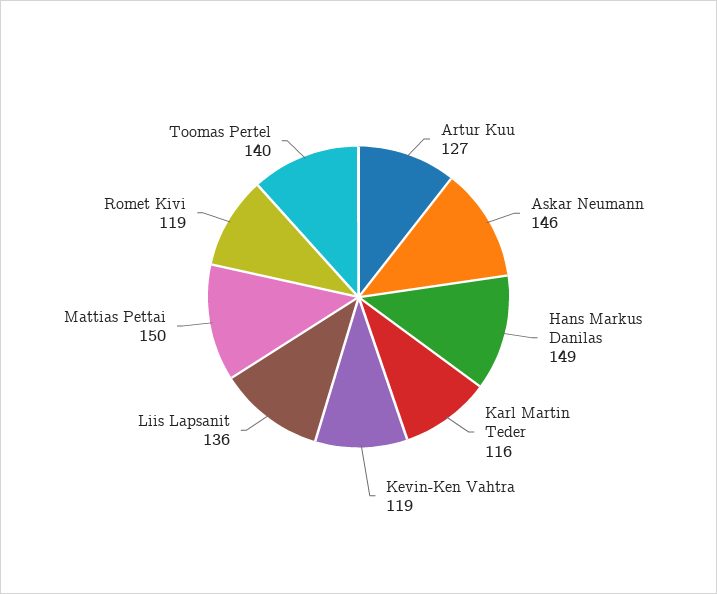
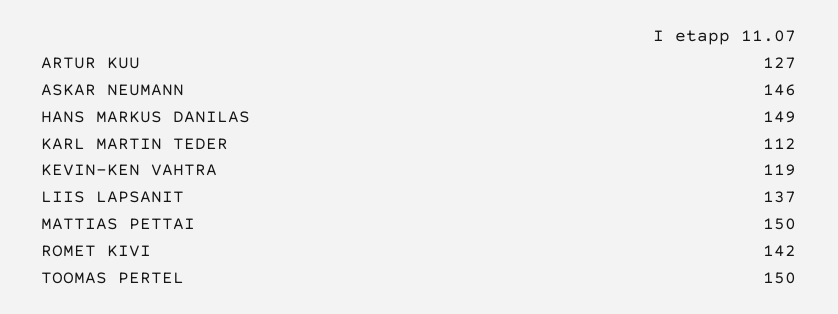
Karl Martin Teder: 116 -> 112
Liis Lapsanit: 136 -> 137
Romet Kivi: 119 -> 142
Toomas Pertel: 140 -> 150

